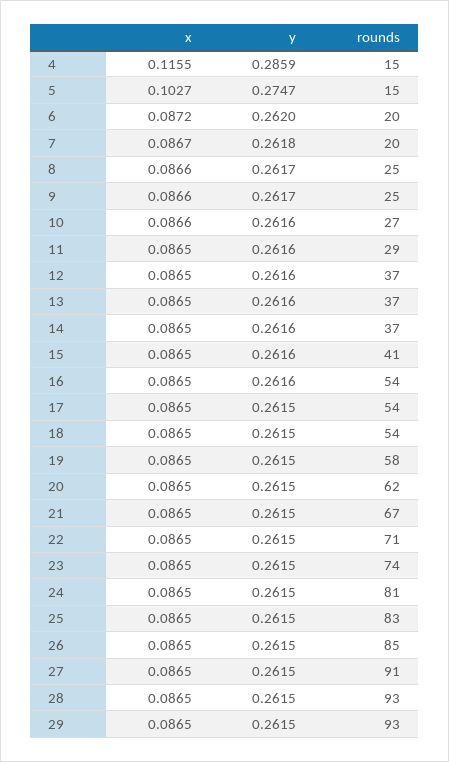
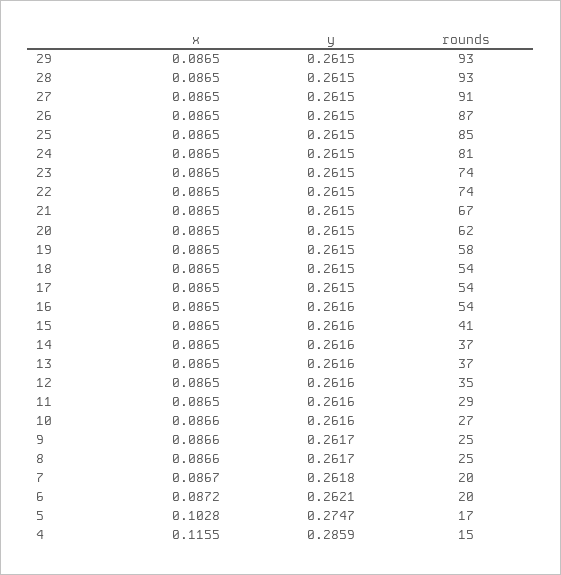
x, 5: 0.1027 -> 0.1028
rounds, 5: 15 -> 17
y, 6: 0.262 -> 0.2621
rounds, 12: 37 -> 35
rounds, 22: 71 -> 74
rounds, 25: 83 -> 85
rounds, 26: 85 -> 87

